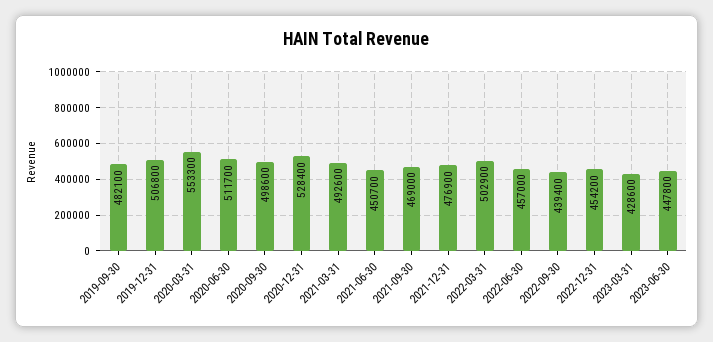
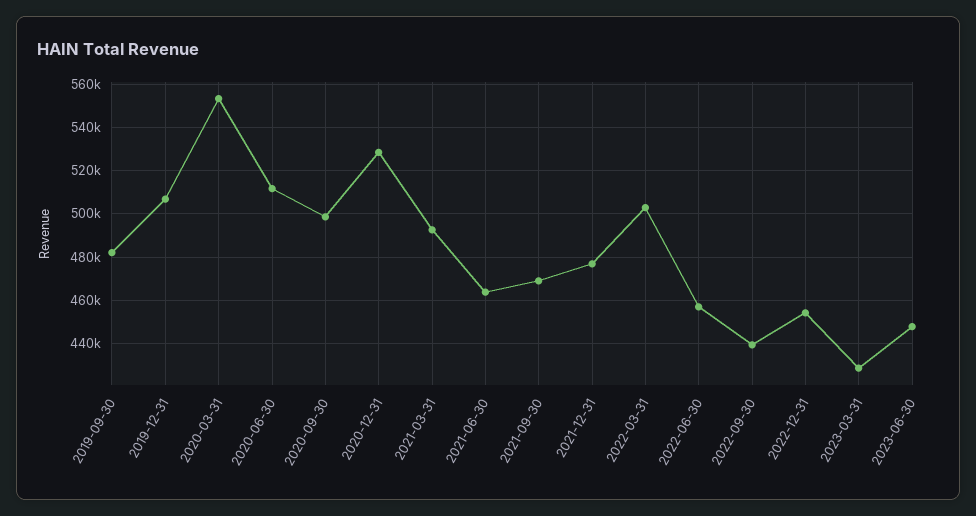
2021-06-30: 450700 -> 465000

